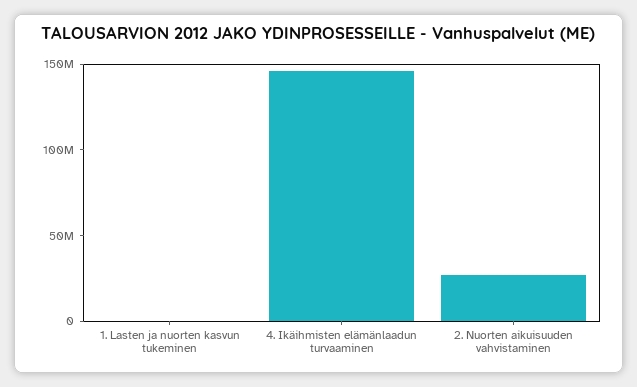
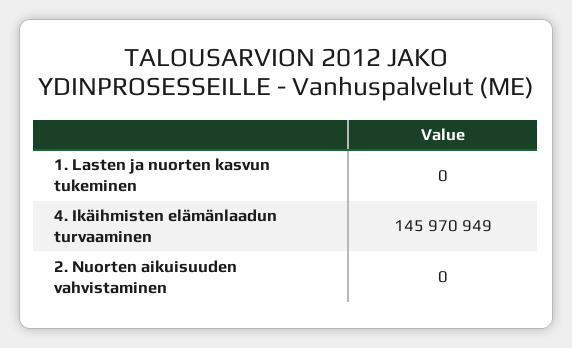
2. Nuorten aikuisuuden vahvistaminen: 30000000 -> 0

